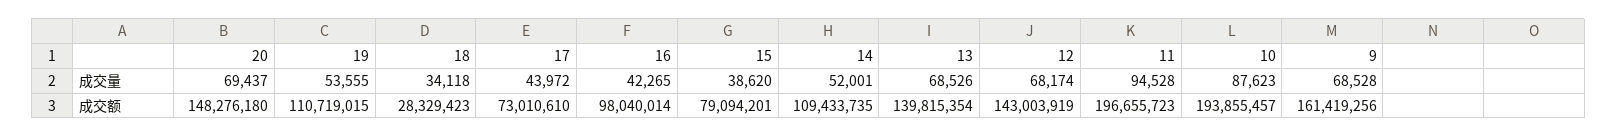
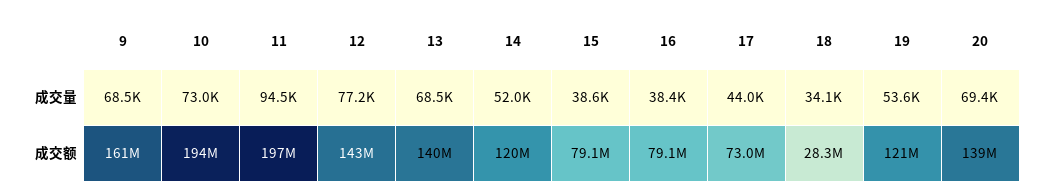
16, 成交量: 42265 -> 38400
12, 成交量: 68174 -> 77200
10, 成交量: 87623 -> 73000
20, 成交额: 148276180 -> 139000000
19, 成交额: 110719015 -> 121000000
16, 成交额: 98040014 -> 79100000
14, 成交额: 109433735 -> 120000000

